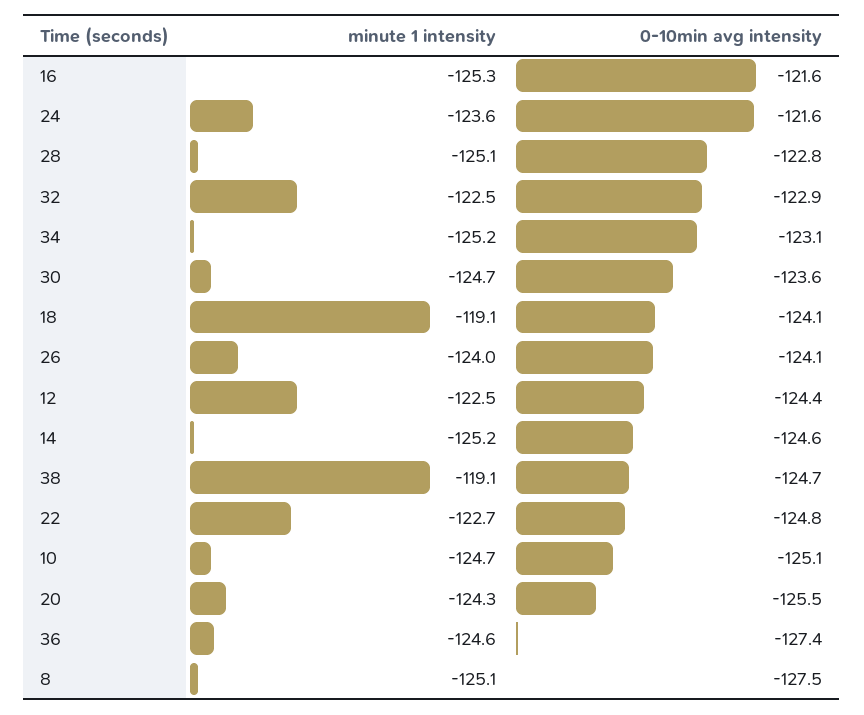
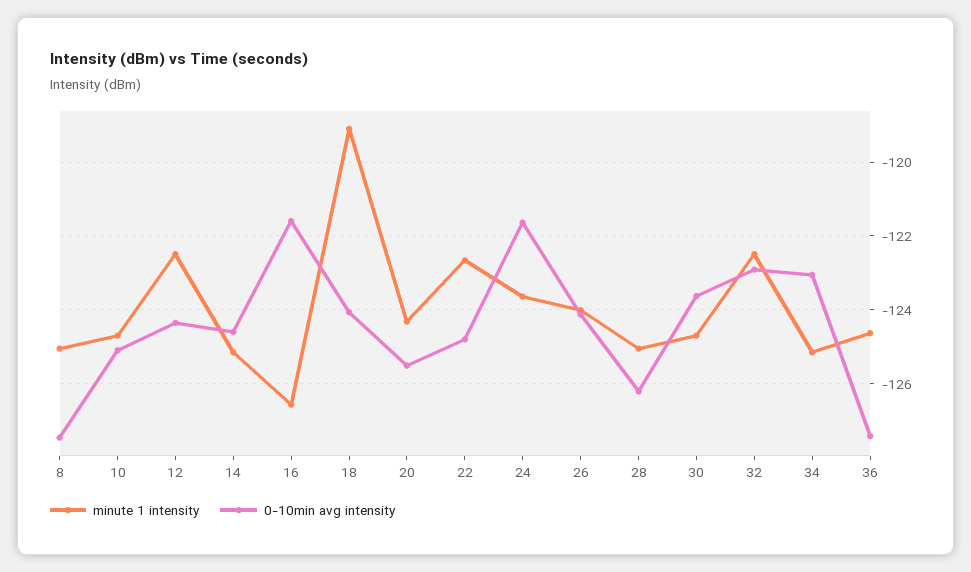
minute 1 intensity, 16: -125.3 -> -126.6
0-10min avg intensity, 28: -122.8 -> -126.2
minute 1 intensity, 38: -119.1 -> none
0-10min avg intensity, 38: -124.7 -> none

